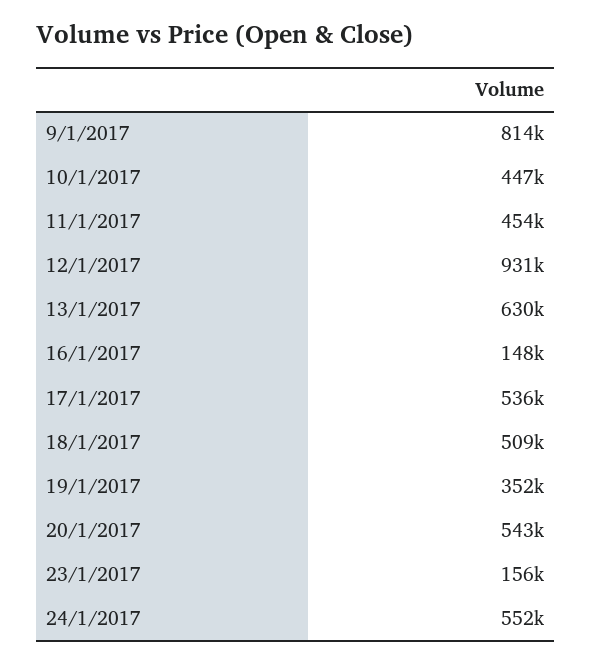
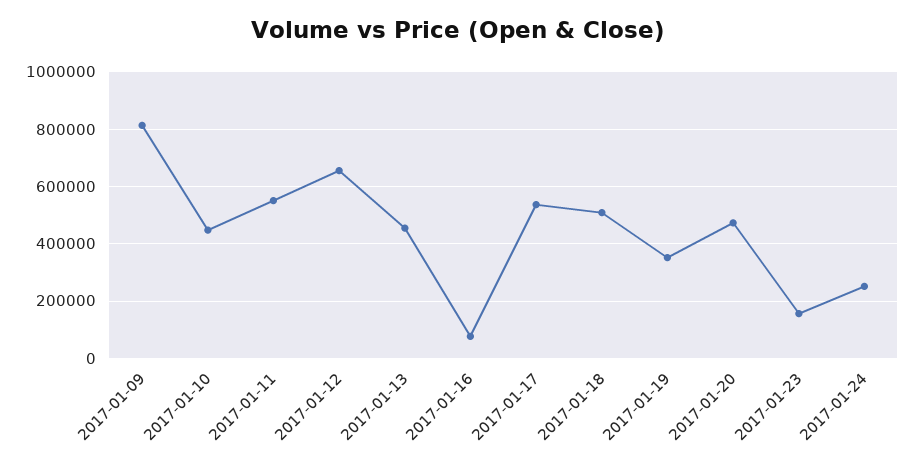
11/1/2017: 454000 -> 550000
12/1/2017: 931000 -> 650000
13/1/2017: 630000 -> 450000
16/1/2017: 148000 -> 75000
20/1/2017: 543000 -> 475000
24/1/2017: 552000 -> 250000

